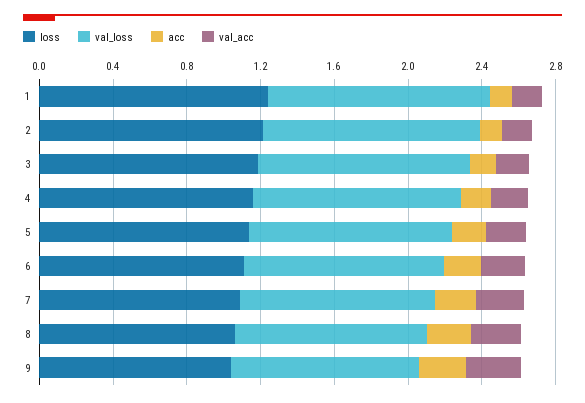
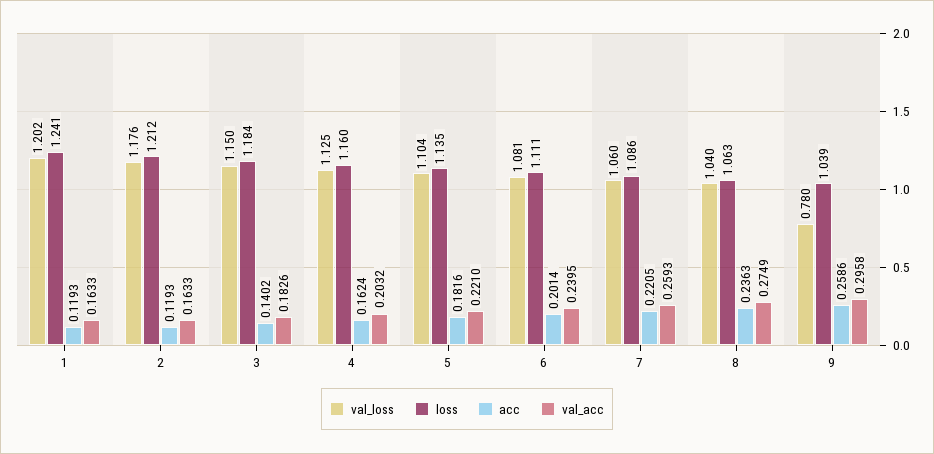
val_loss, 9: 1 -> 0.78

